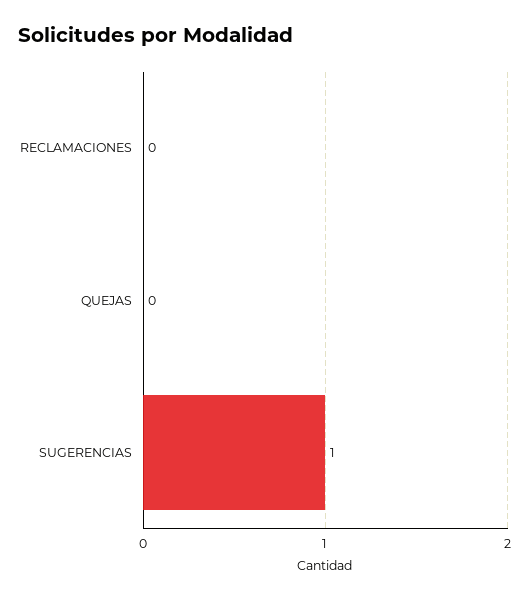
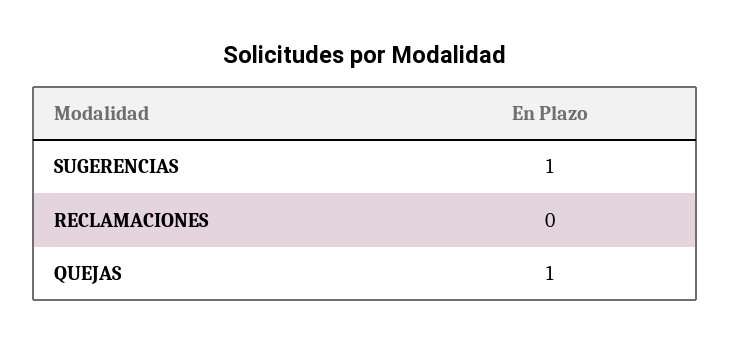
QUEJAS: 0 -> 1

